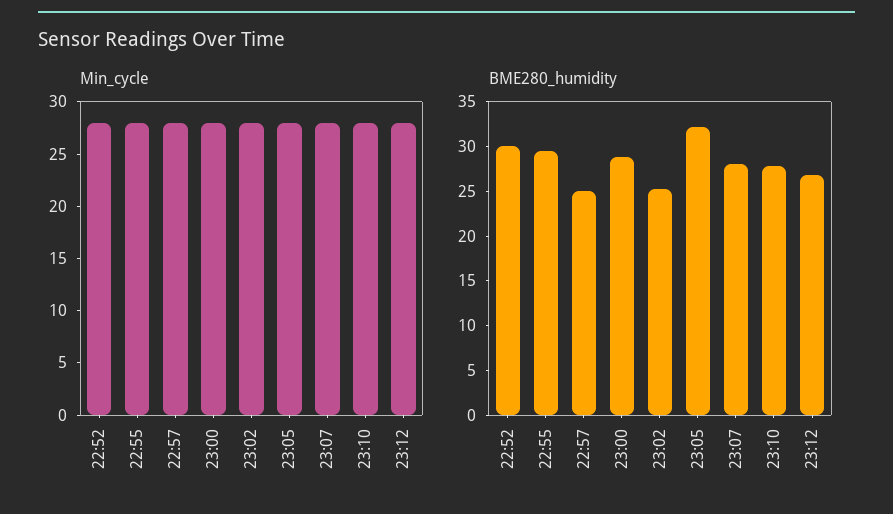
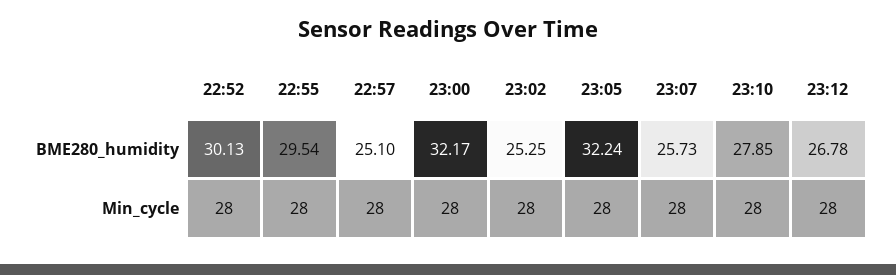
BME280_humidity, 23:00: 29 -> 32.17
BME280_humidity, 23:07: 28 -> 25.73

